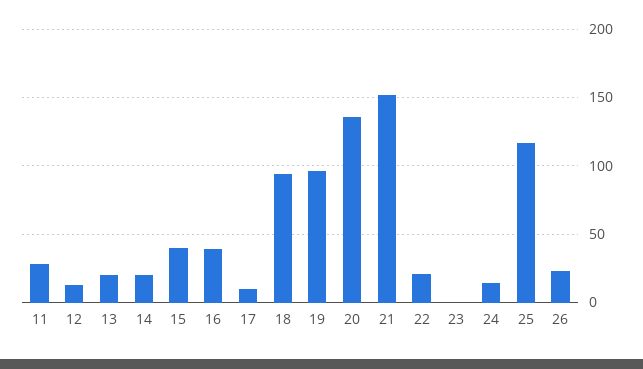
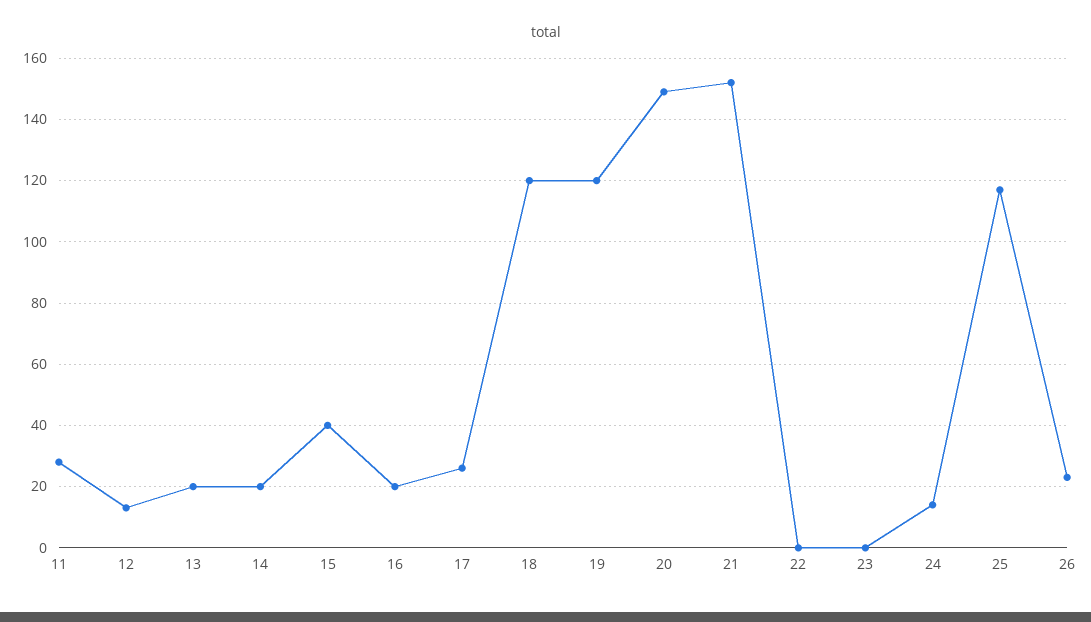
16: 40 -> 20
17: 10 -> 25
18: 95 -> 120
19: 95 -> 120
20: 135 -> 150
22: 20 -> 0

